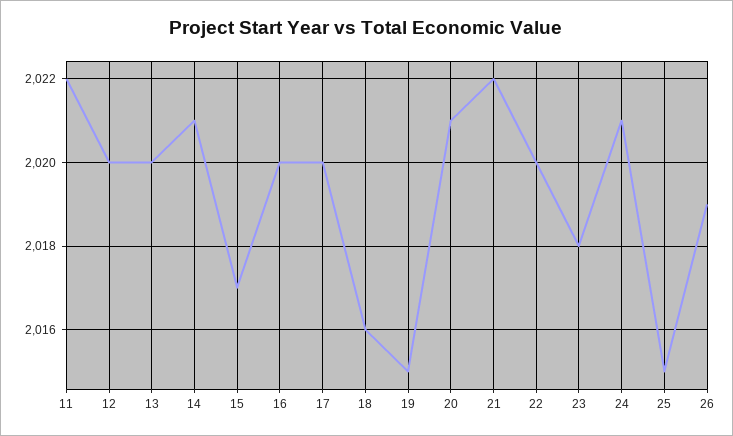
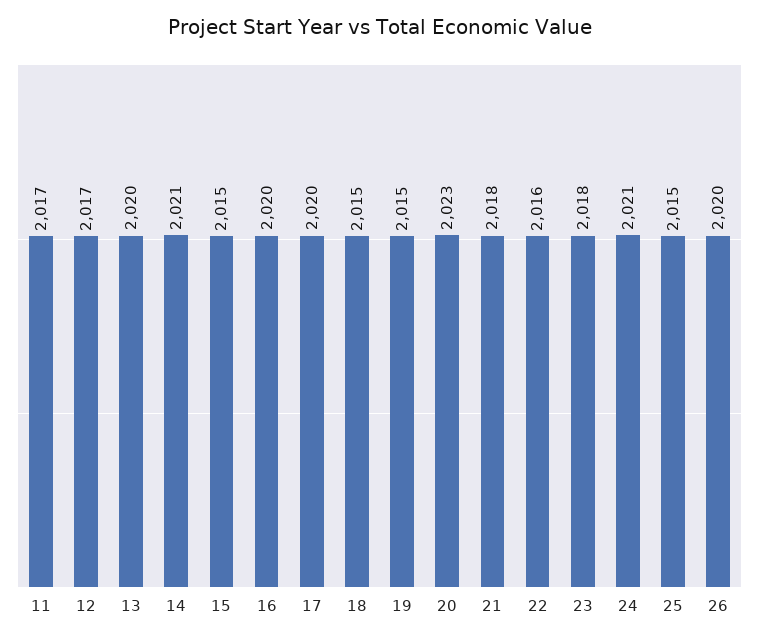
11: 2022 -> 2017
12: 2020 -> 2017
15: 2017 -> 2015
18: 2016 -> 2015
20: 2021 -> 2023
21: 2022 -> 2018
22: 2020 -> 2016
26: 2019 -> 2020

